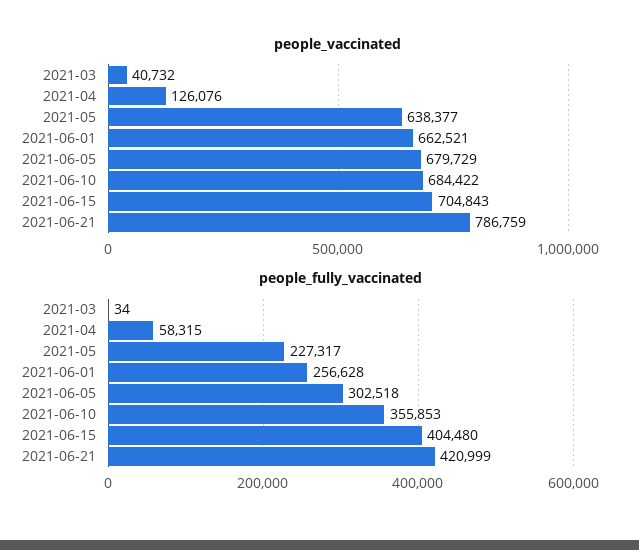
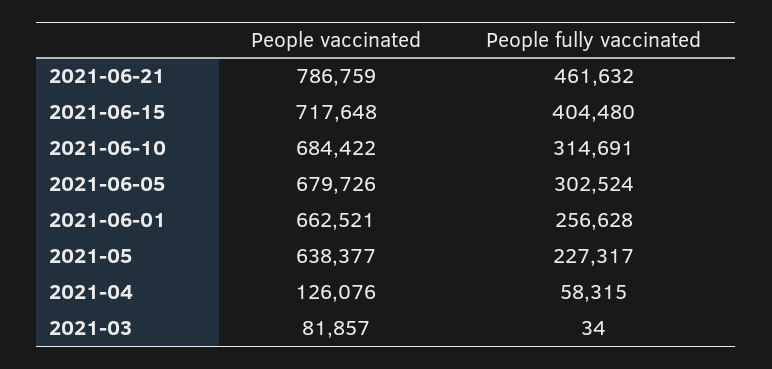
people_vaccinated, 2021-03: 40732 -> 81857
people_vaccinated, 2021-06-05: 679729 -> 679726
people_vaccinated, 2021-06-15: 704843 -> 717648
people_fully_vaccinated, 2021-06-05: 302518 -> 302524
people_fully_vaccinated, 2021-06-10: 355853 -> 314691
people_fully_vaccinated, 2021-06-21: 420999 -> 461632

